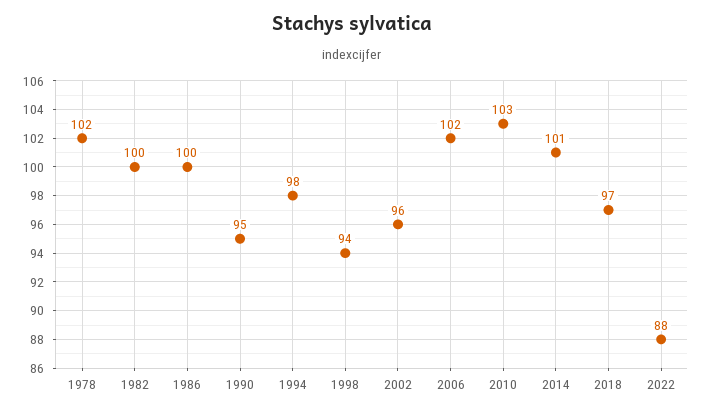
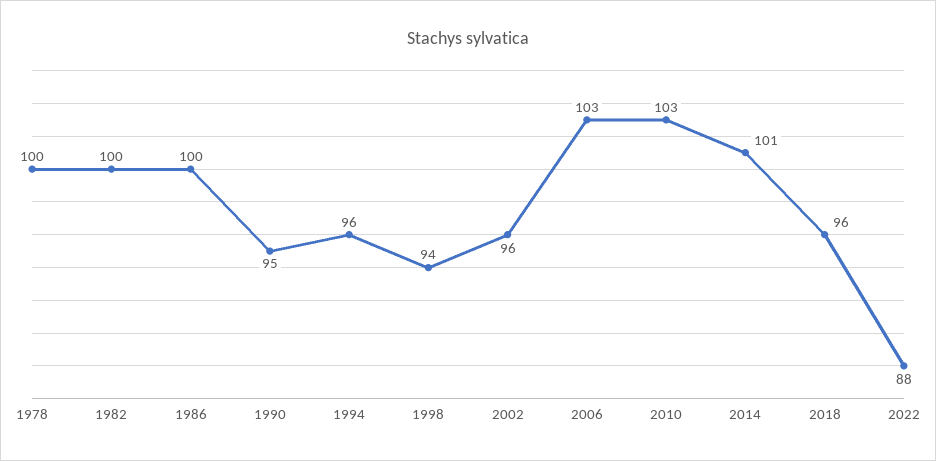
1978: 102 -> 100
1994: 98 -> 96
2006: 102 -> 103
2018: 97 -> 96

